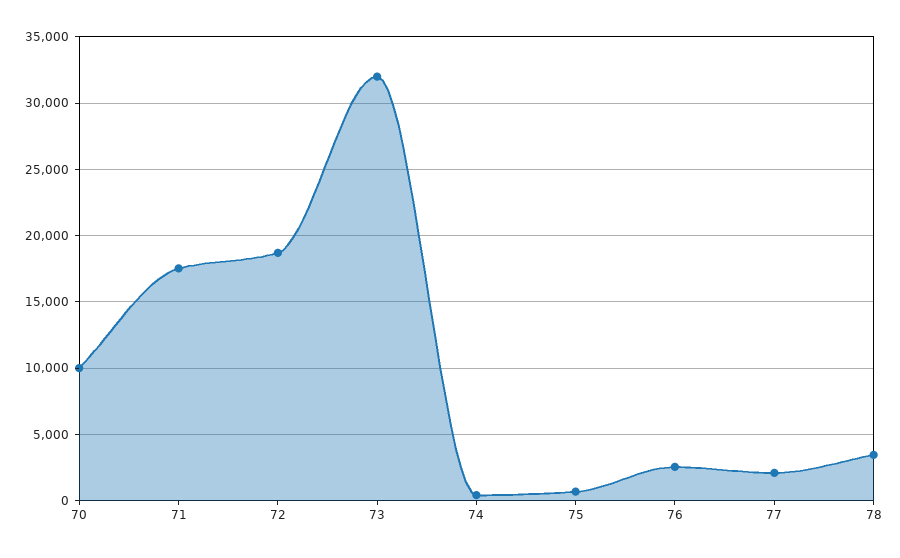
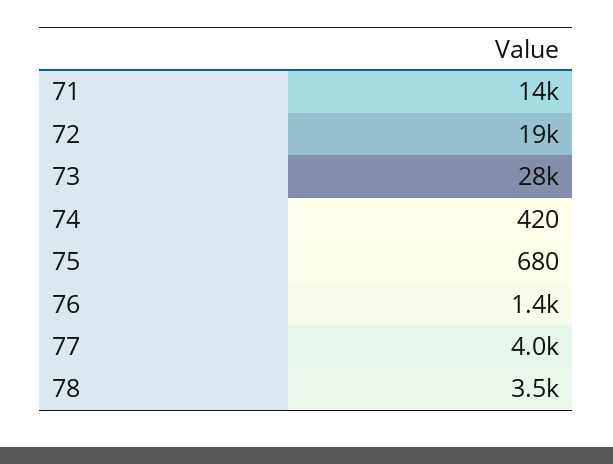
70: 10000 -> none
71: 17500 -> 14000
73: 32000 -> 28000
76: 2500 -> 1400
77: 2000 -> 4000

